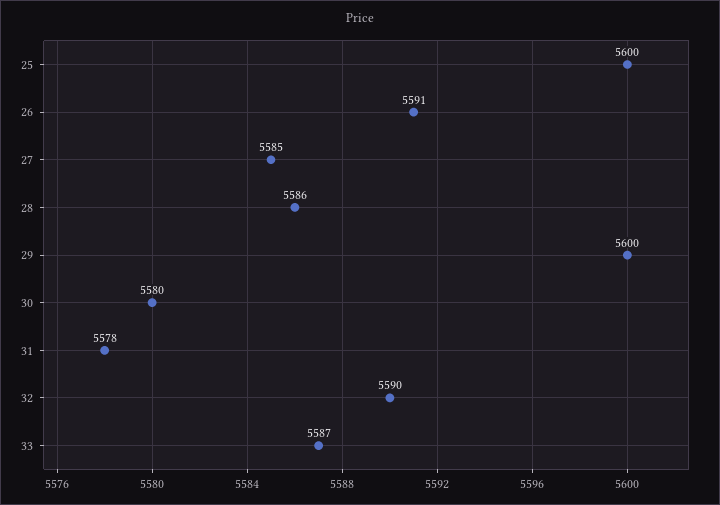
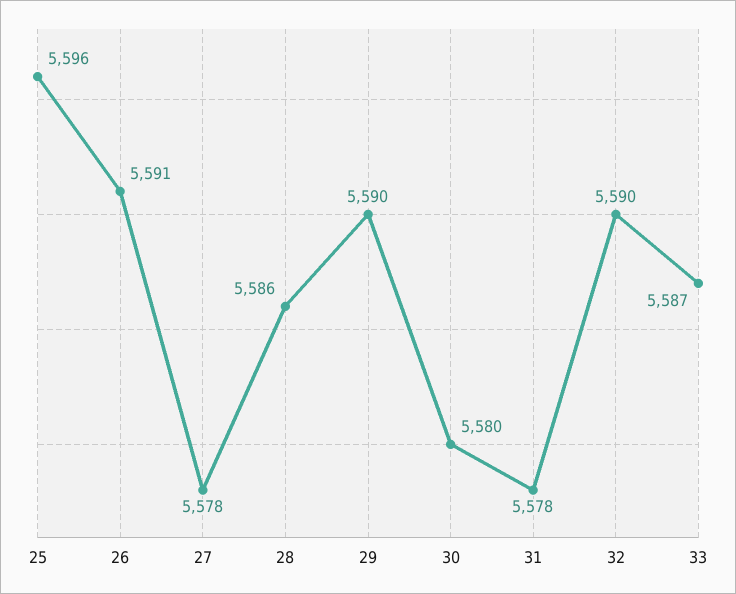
25: 5600 -> 5596
27: 5585 -> 5578
29: 5600 -> 5590

